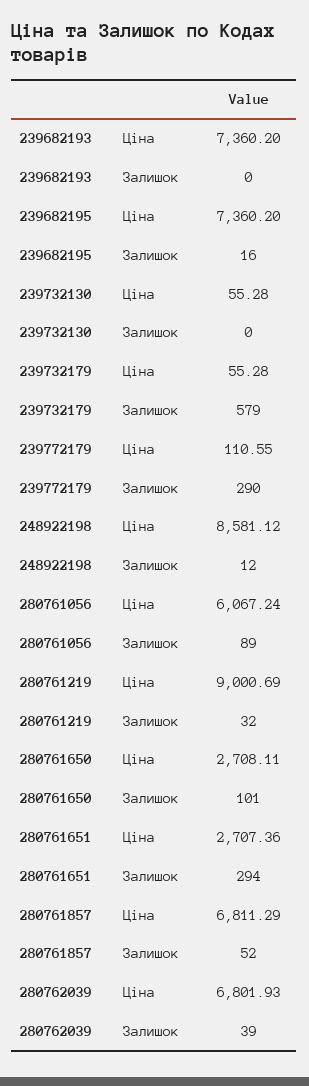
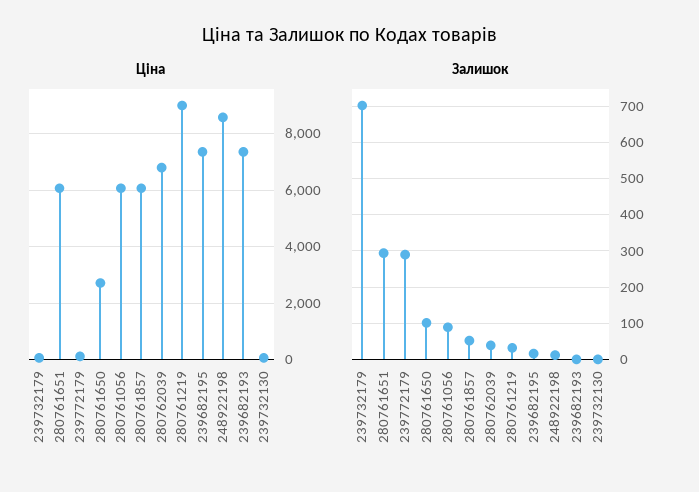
Залишок, 239732179: 579 -> 700
Ціна, 280761651: 2707.36 -> 6000
Ціна, 280761857: 6811.29 -> 6000

